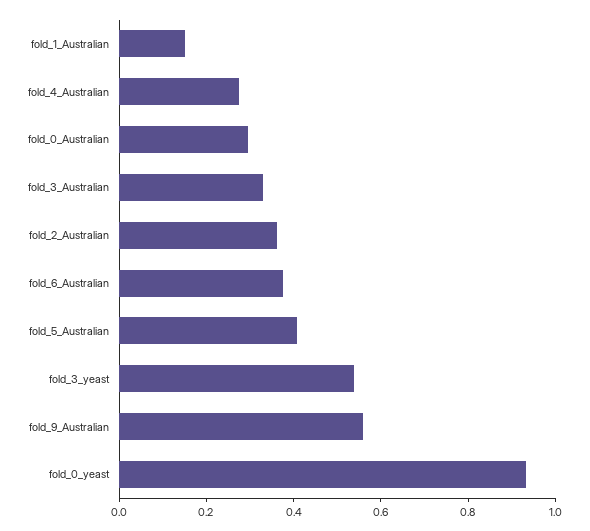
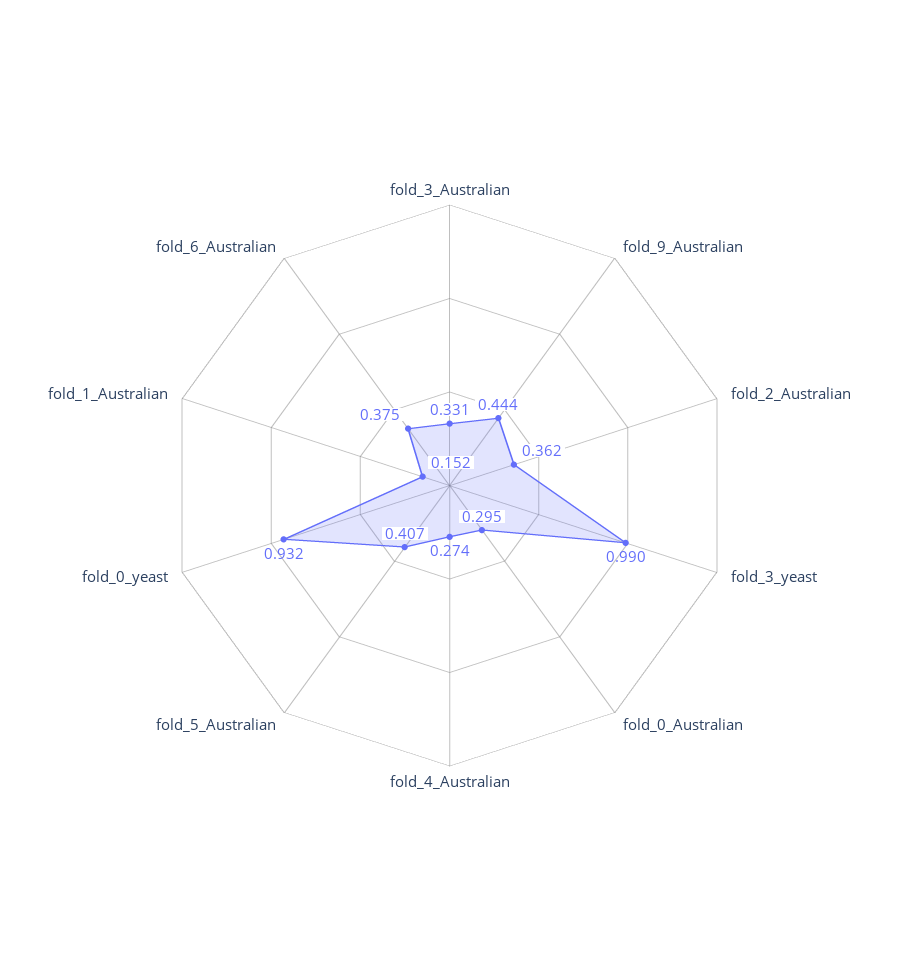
fold_3_yeast: 0.55 -> 0.99
fold_9_Australian: 0.55 -> 0.444

